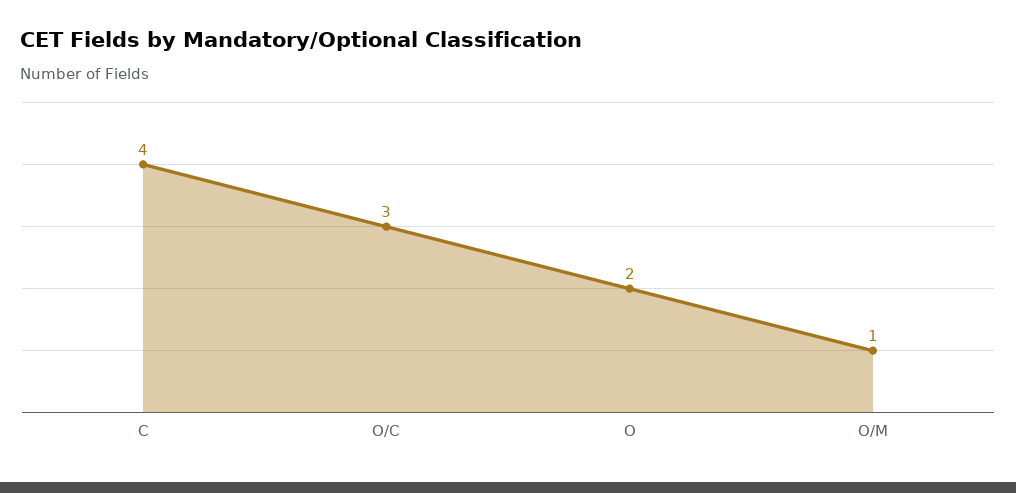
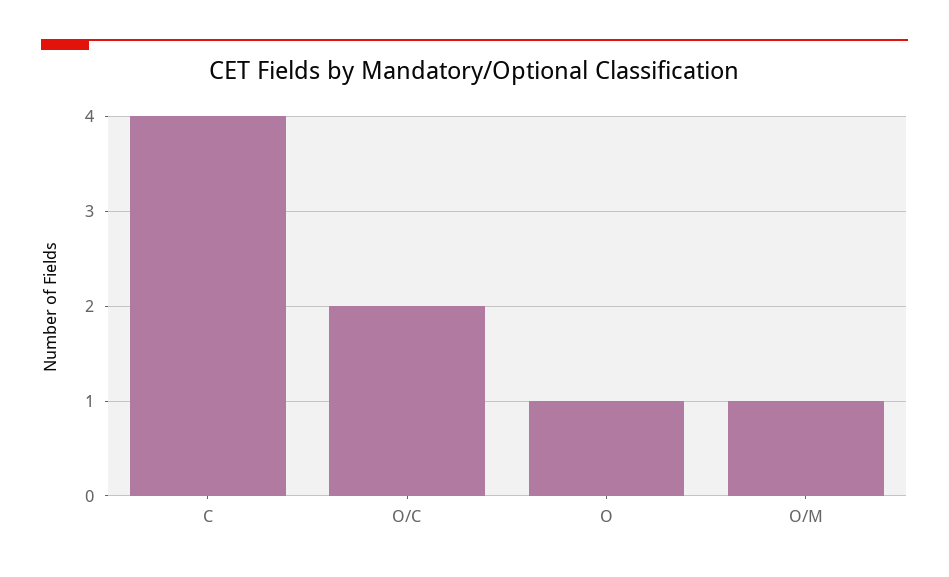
O/C: 3 -> 2
O: 2 -> 1

